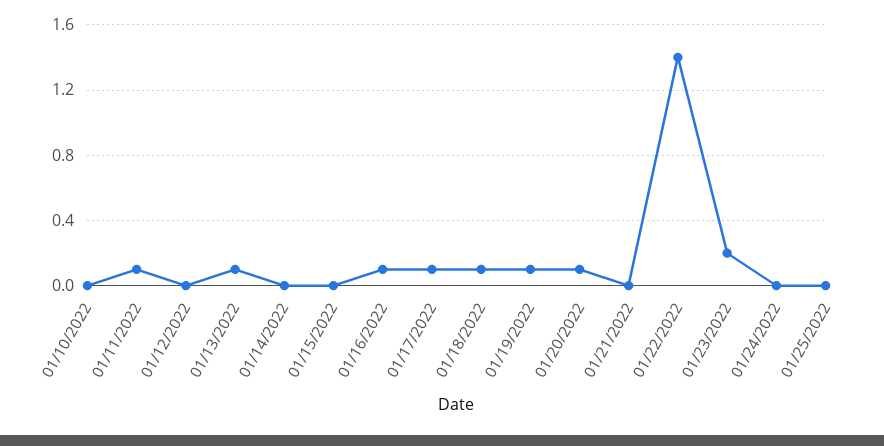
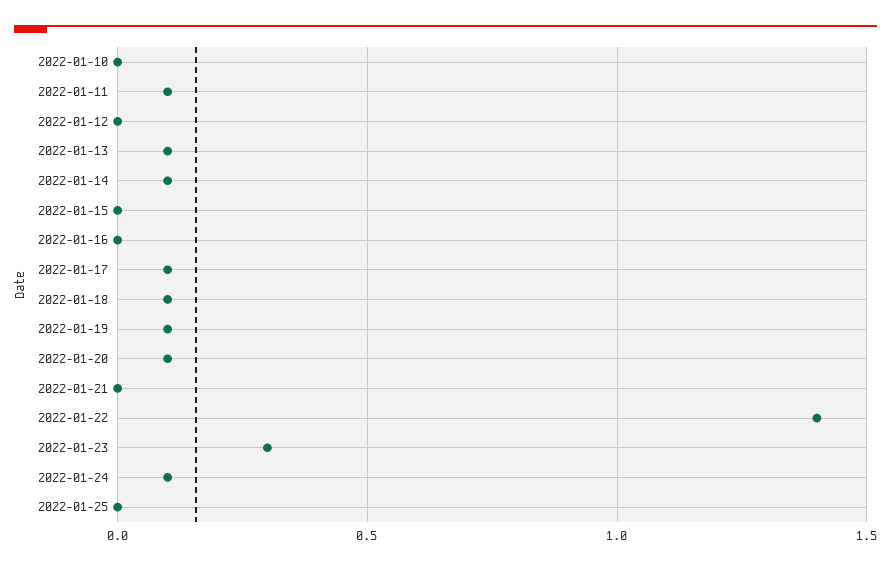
01/14/2022: 0 -> 0.1
01/16/2022: 0.1 -> 0
01/23/2022: 0.2 -> 0.3
01/24/2022: 0 -> 0.1

